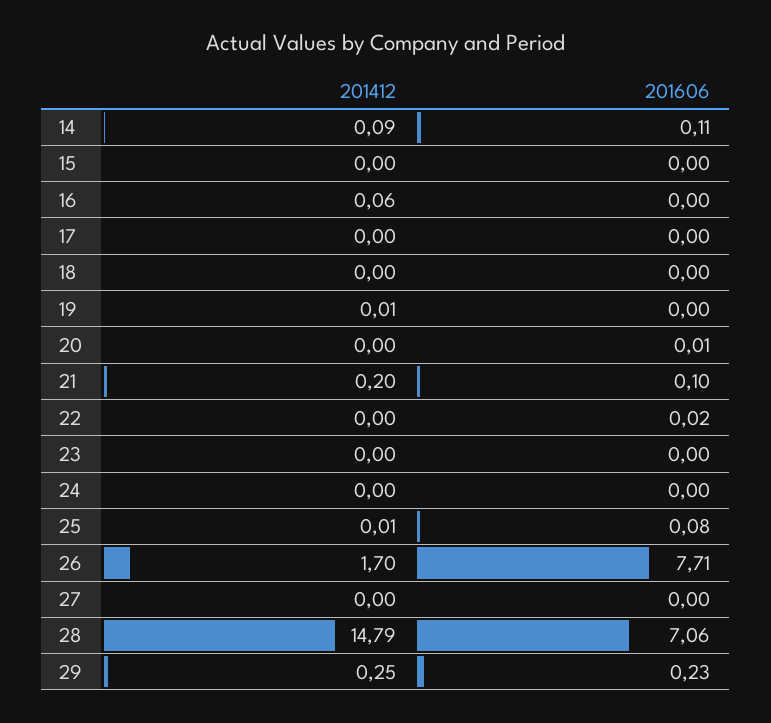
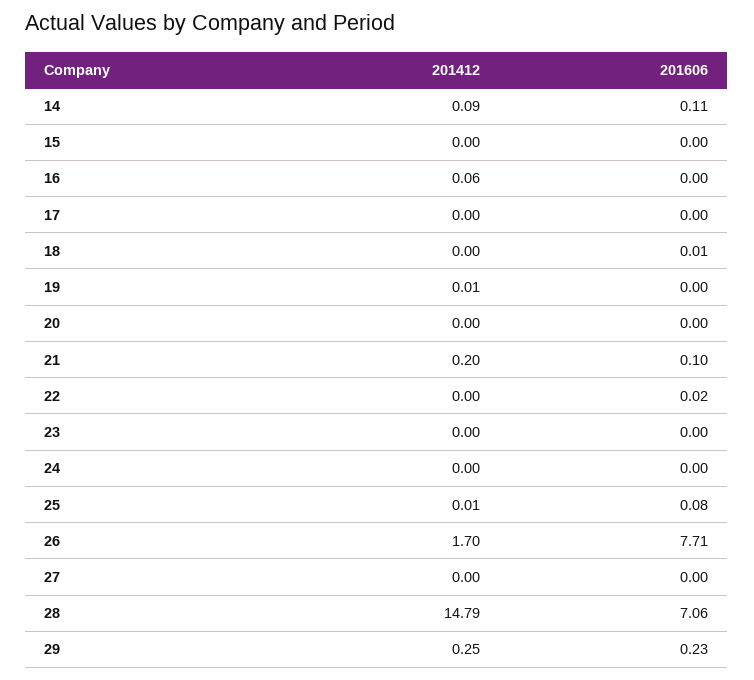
201606, 18: 0 -> 0.01
201606, 20: 0.01 -> 0

